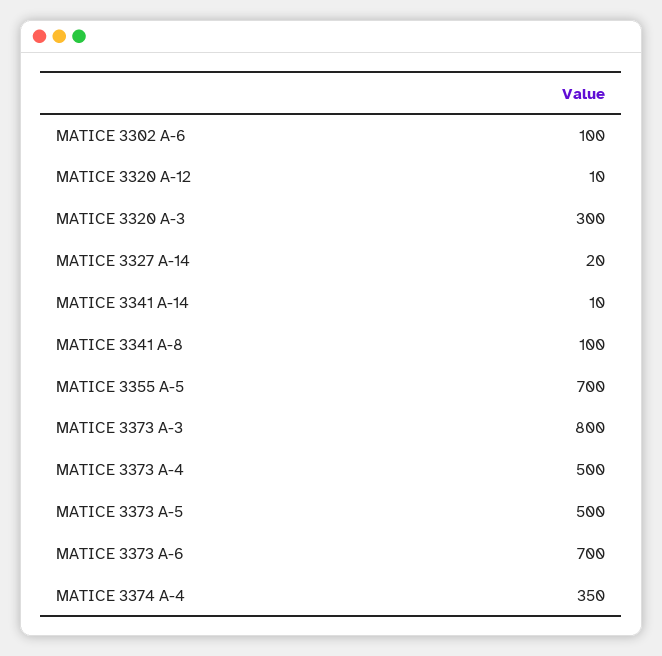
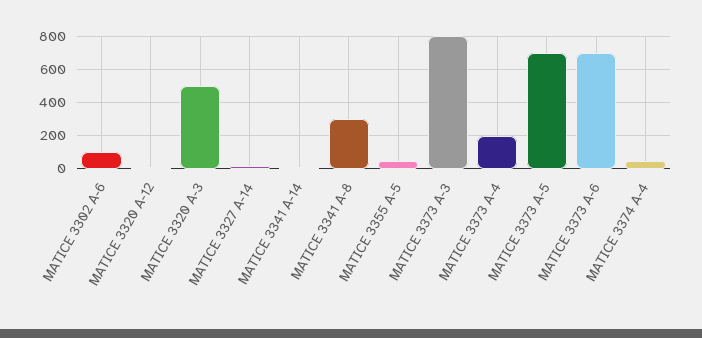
MATICE 3320 A-3: 300 -> 500
MATICE 3341 A-8: 100 -> 300
MATICE 3355 A-5: 700 -> 50
MATICE 3373 A-4: 500 -> 200
MATICE 3373 A-5: 500 -> 700
MATICE 3374 A-4: 350 -> 50

